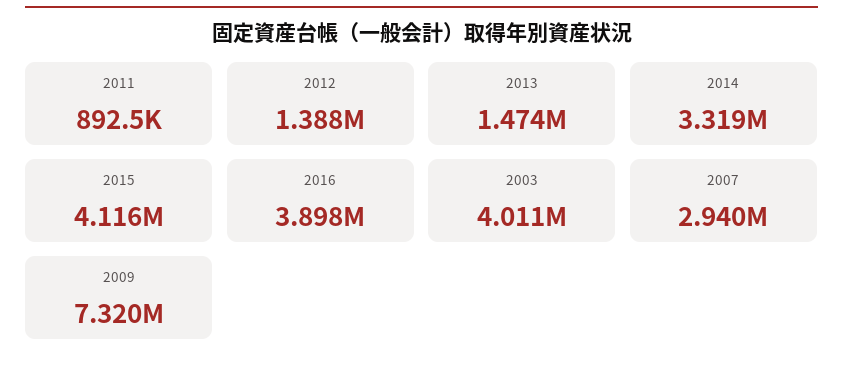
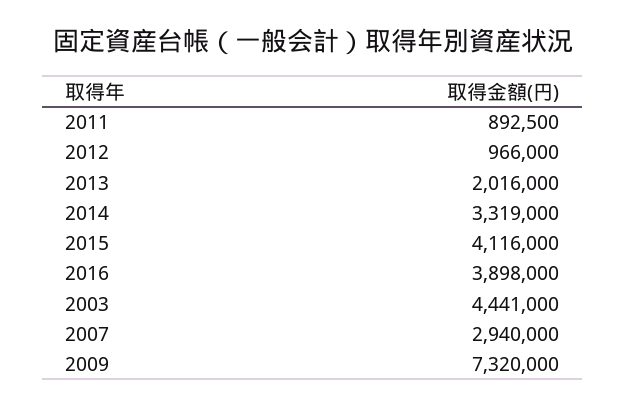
2012: 1388000 -> 966000
2013: 1474000 -> 2016000
2003: 4011000 -> 4441000

